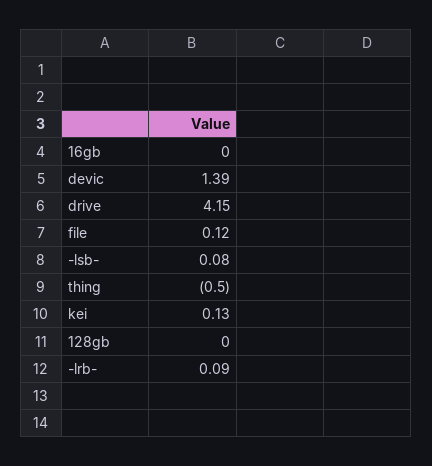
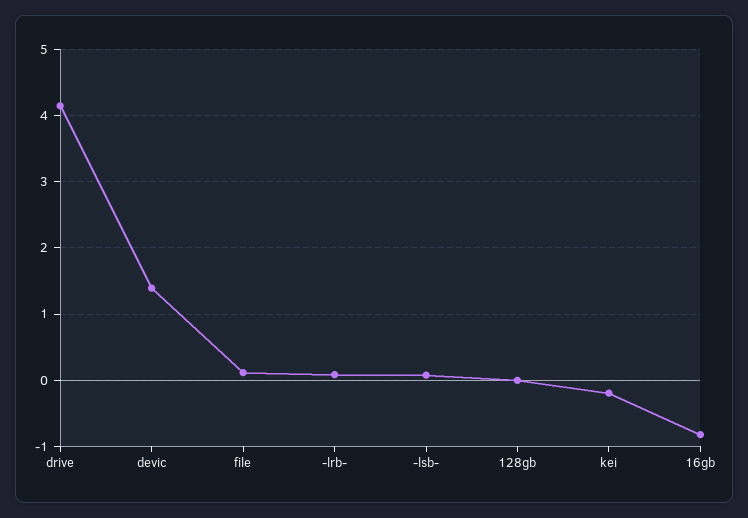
16gb: 0 -> -0.8
thing: -0.5 -> none
kei: 0.13 -> -0.2

